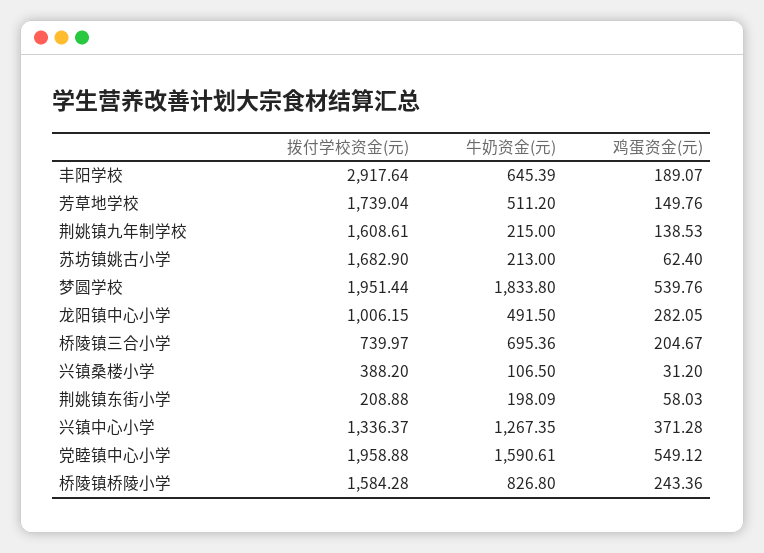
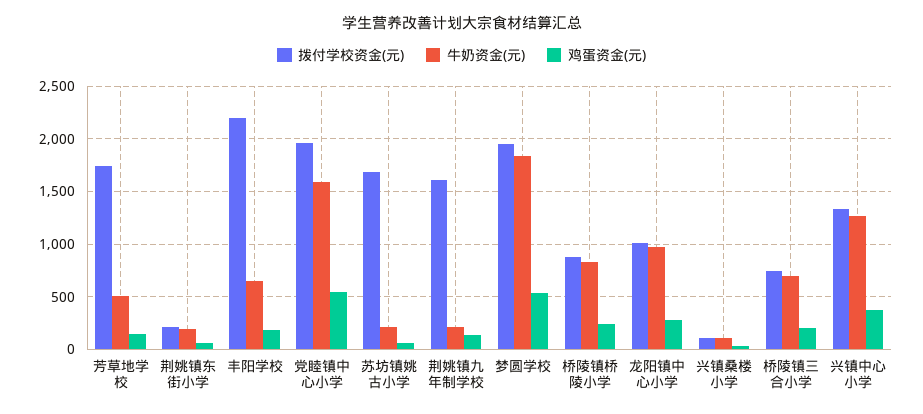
拨付学校资金(元), 丰阳学校: 2917.64 -> 2200
牛奶资金(元), 龙阳镇中心小学: 491.5 -> 1000
拨付学校资金(元), 兴镇桑楼小学: 388.2 -> 100
拨付学校资金(元), 桥陵镇桥陵小学: 1584.28 -> 900

